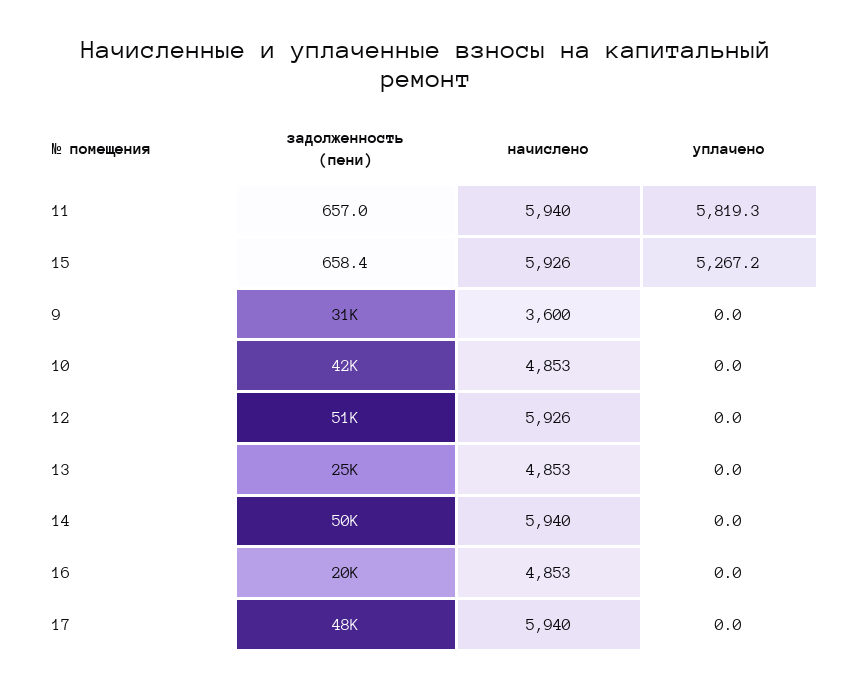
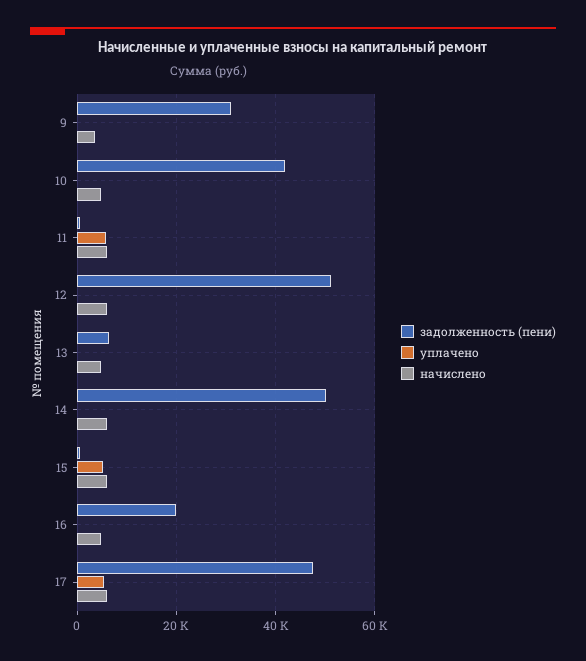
задолженность (пени), 13: 25000 -> 6000
уплачено, 17: 0 -> 6000

